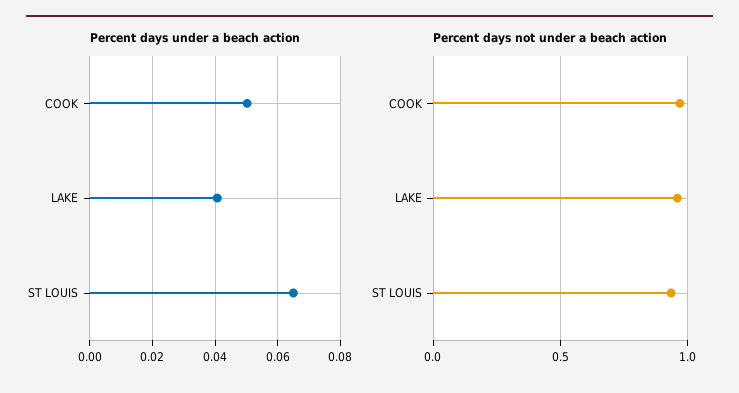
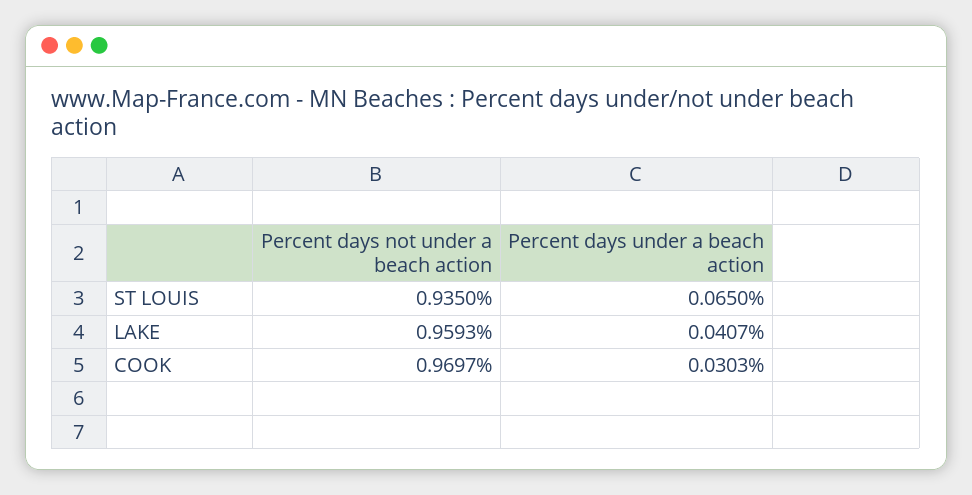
Percent days under a beach action, COOK: 0.05 -> 0.0303

